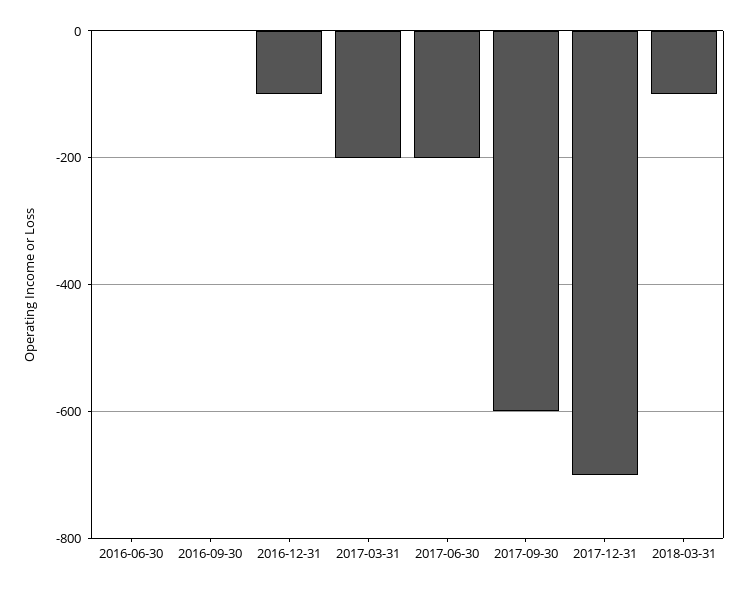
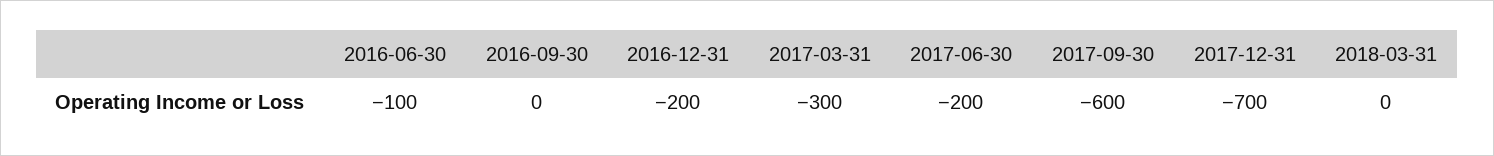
2016-06-30: 0 -> -100
2016-12-31: -100 -> -200
2017-03-31: -200 -> -300
2018-03-31: -100 -> 0

